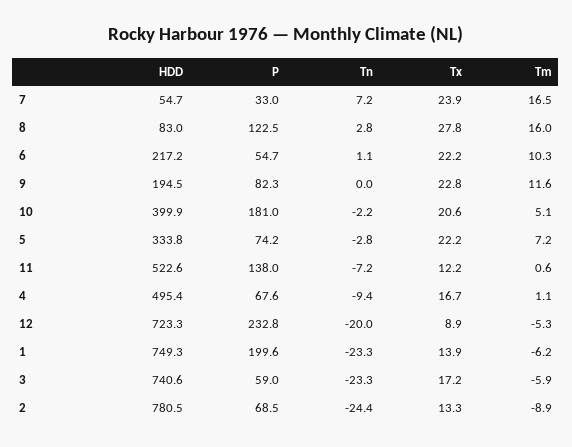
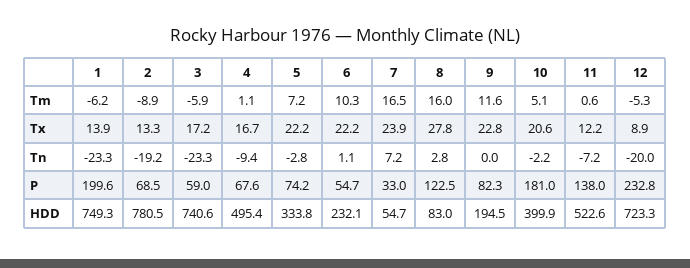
HDD, 6: 217.2 -> 232.1
Tn, 2: -24.4 -> -19.2

